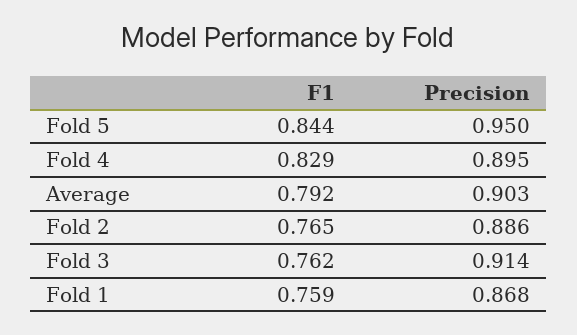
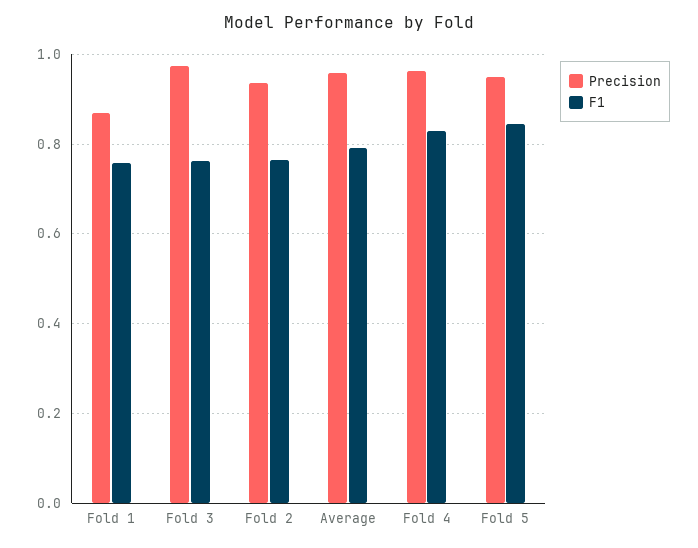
Precision, Fold 4: 0.895 -> 0.96
Precision, Average: 0.903 -> 0.96
Precision, Fold 2: 0.886 -> 0.94
Precision, Fold 3: 0.914 -> 0.98

